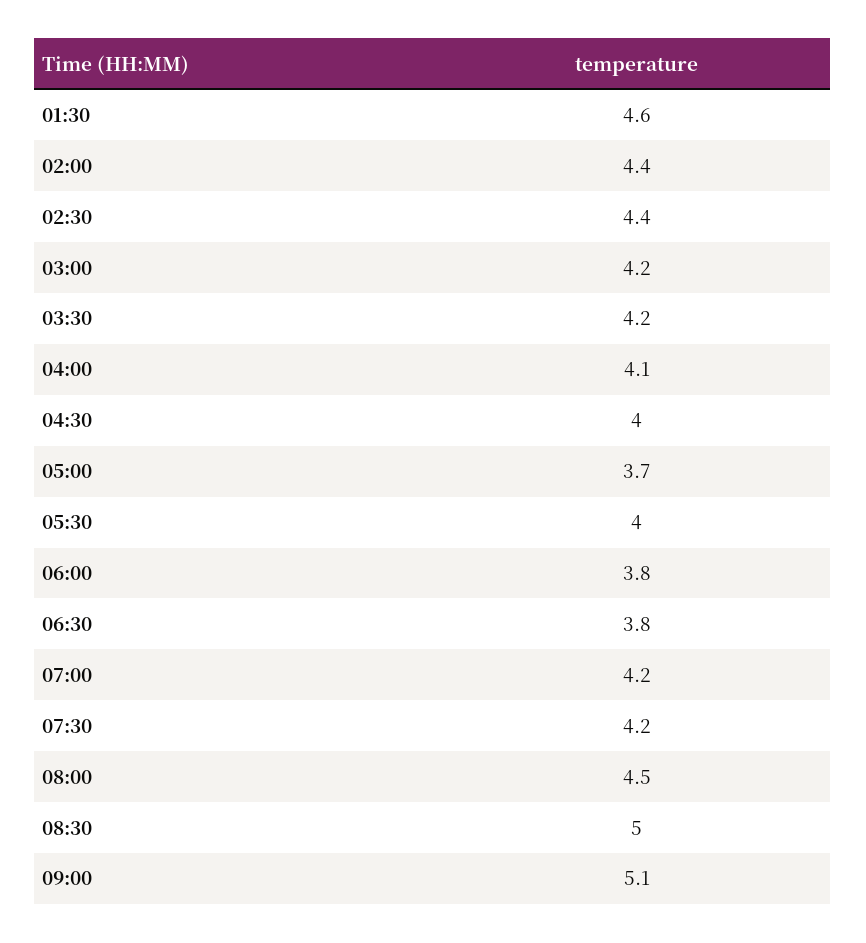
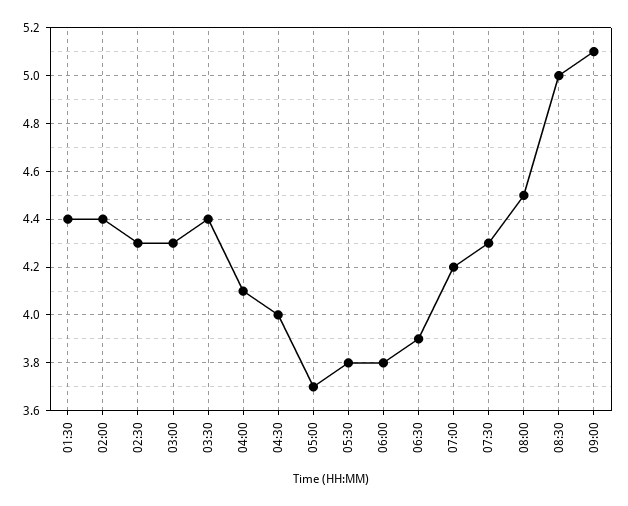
01:30: 4.6 -> 4.4
02:30: 4.4 -> 4.3
03:00: 4.2 -> 4.3
03:30: 4.2 -> 4.4
05:30: 4 -> 3.8
06:30: 3.8 -> 3.9
07:30: 4.2 -> 4.3

